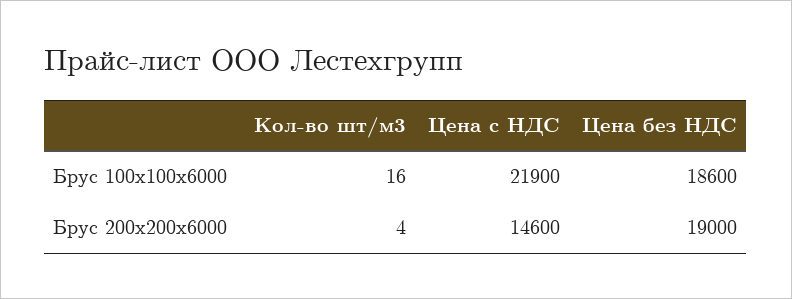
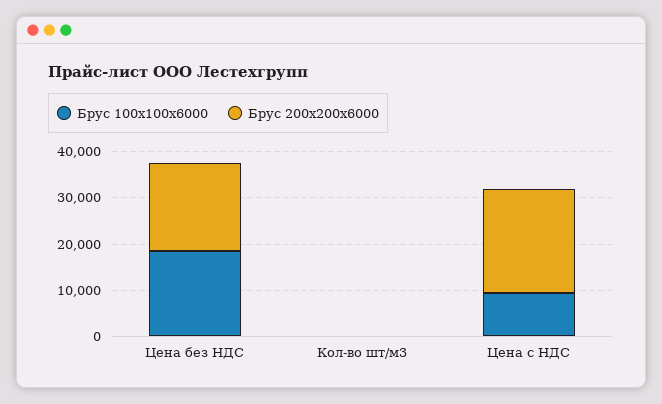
Брус 100х100х6000, Цена с НДС: 21900 -> 10000
Брус 200х200х6000, Цена с НДС: 14600 -> 22000

